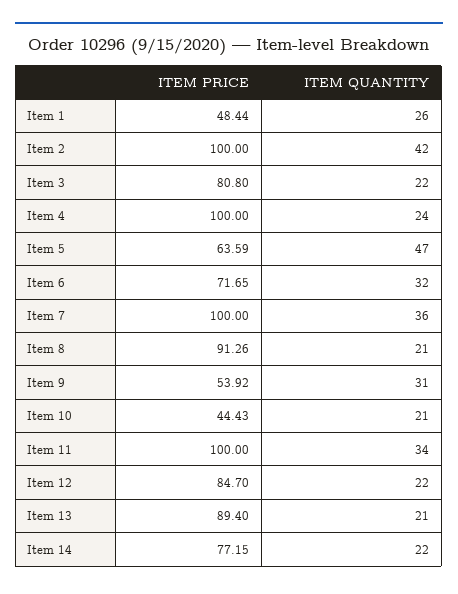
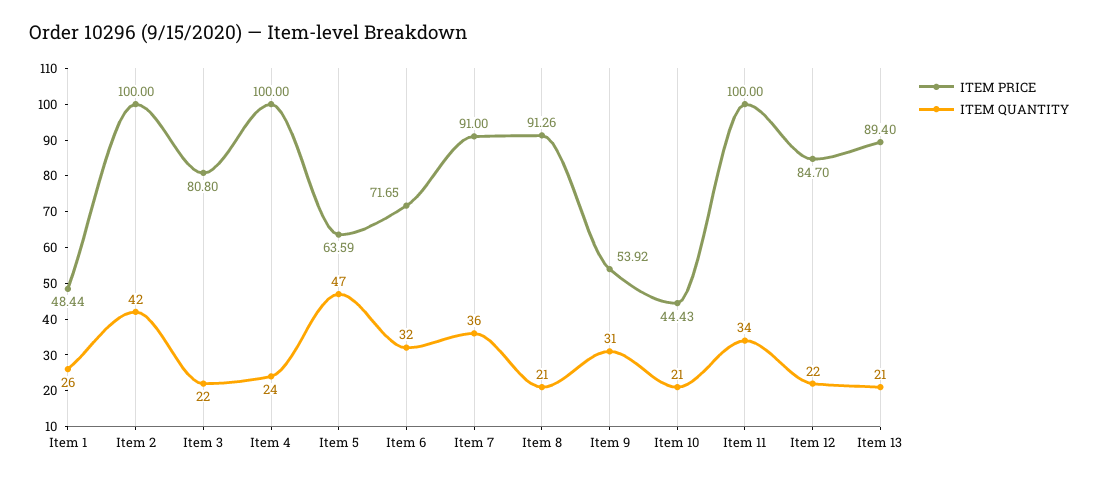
ITEM PRICE, Item 7: 100 -> 91
ITEM PRICE, Item 14: 77.15 -> none
ITEM QUANTITY, Item 14: 22 -> none

